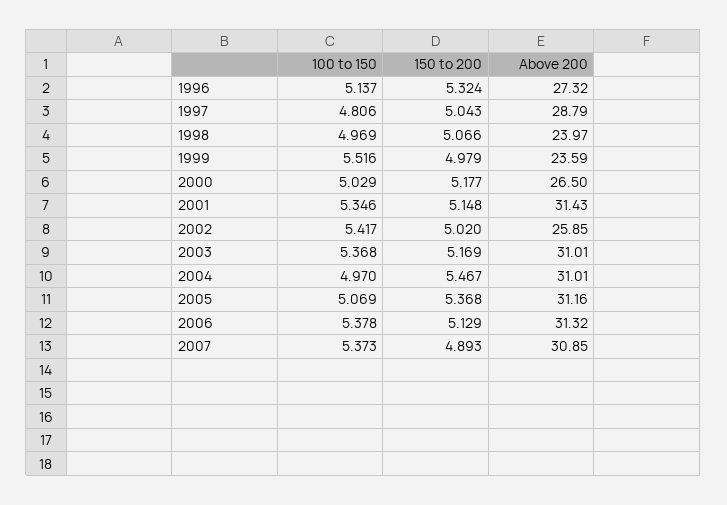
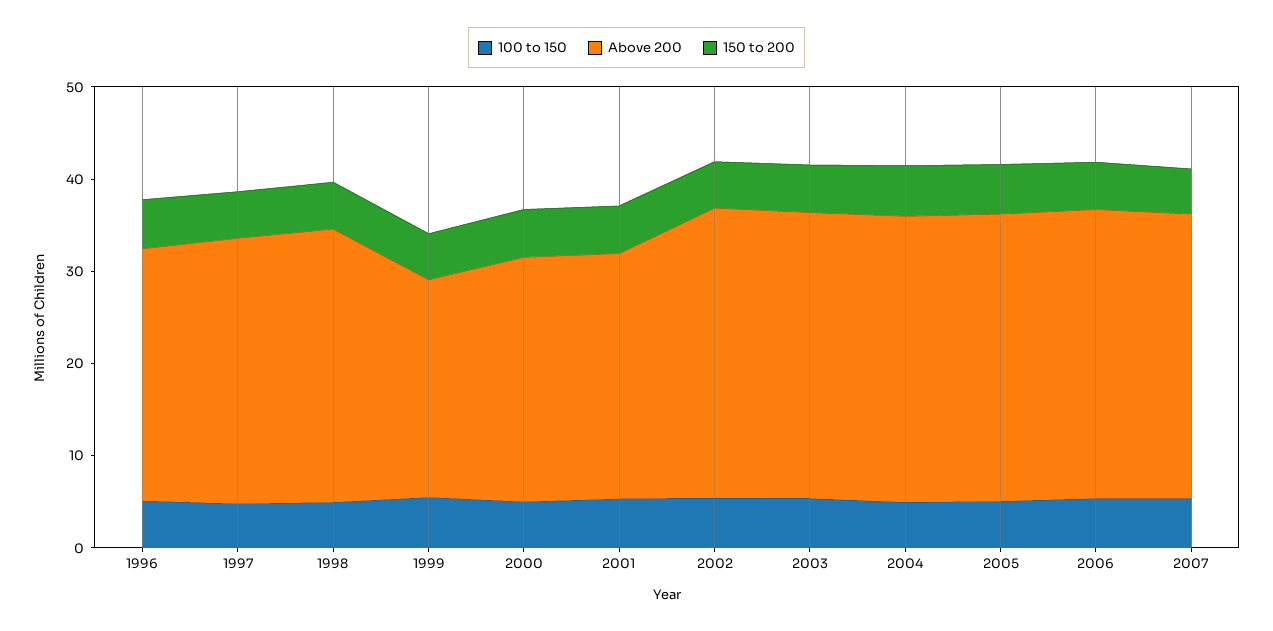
Above 200, 1998: 23.97 -> 30
Above 200, 2001: 31.43 -> 26
Above 200, 2002: 25.85 -> 32

